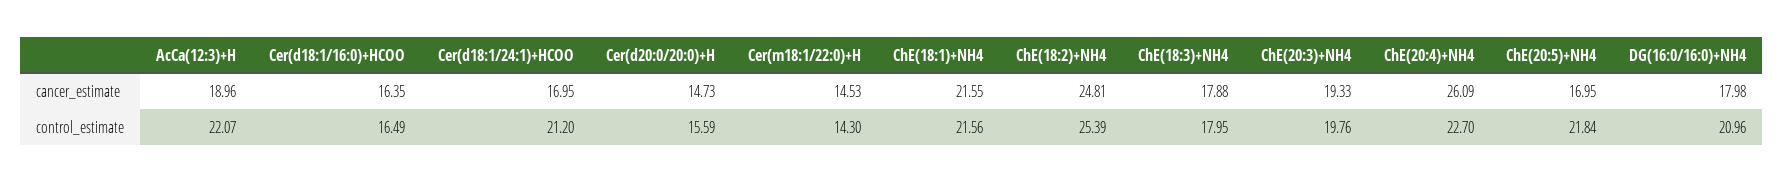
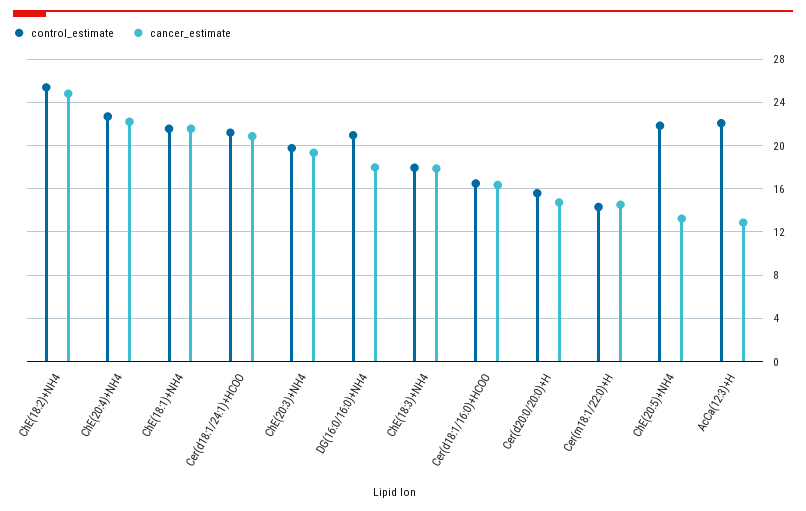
cancer_estimate, AcCa(12:3)+H: 18.96 -> 13
cancer_estimate, Cer(d18:1/24:1)+HCOO: 16.95 -> 21
cancer_estimate, ChE(20:4)+NH4: 26.09 -> 22
cancer_estimate, ChE(20:5)+NH4: 16.95 -> 13

